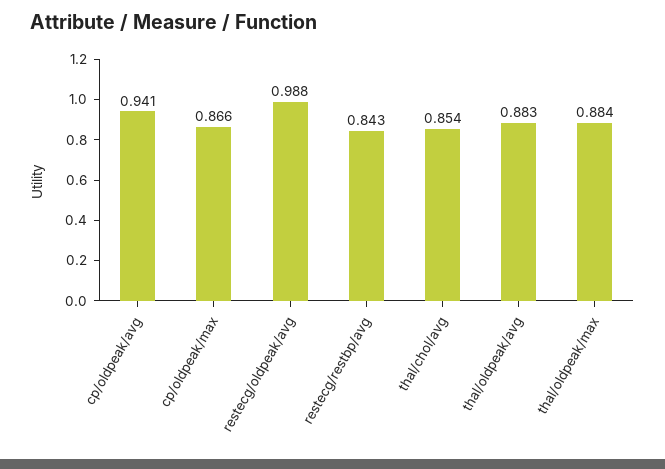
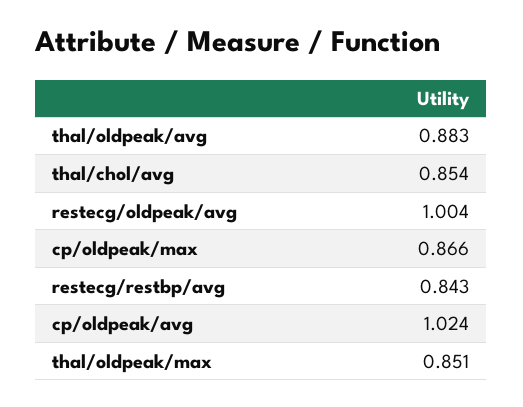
cp/oldpeak/avg: 0.941 -> 1.024
restecg/oldpeak/avg: 0.988 -> 1.004
thal/oldpeak/max: 0.884 -> 0.851

